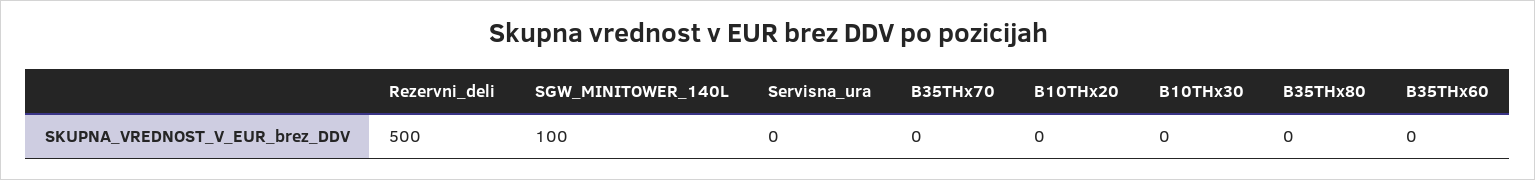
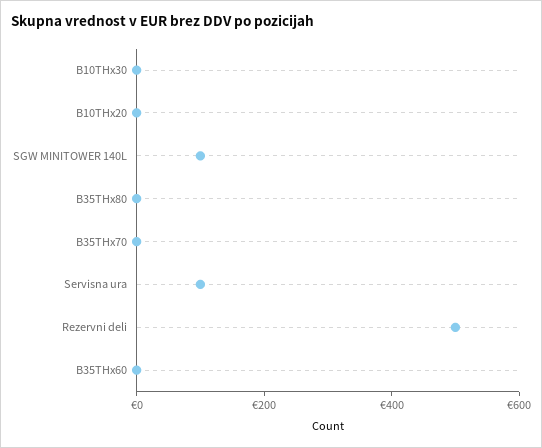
Servisna_ura: 0 -> 100

